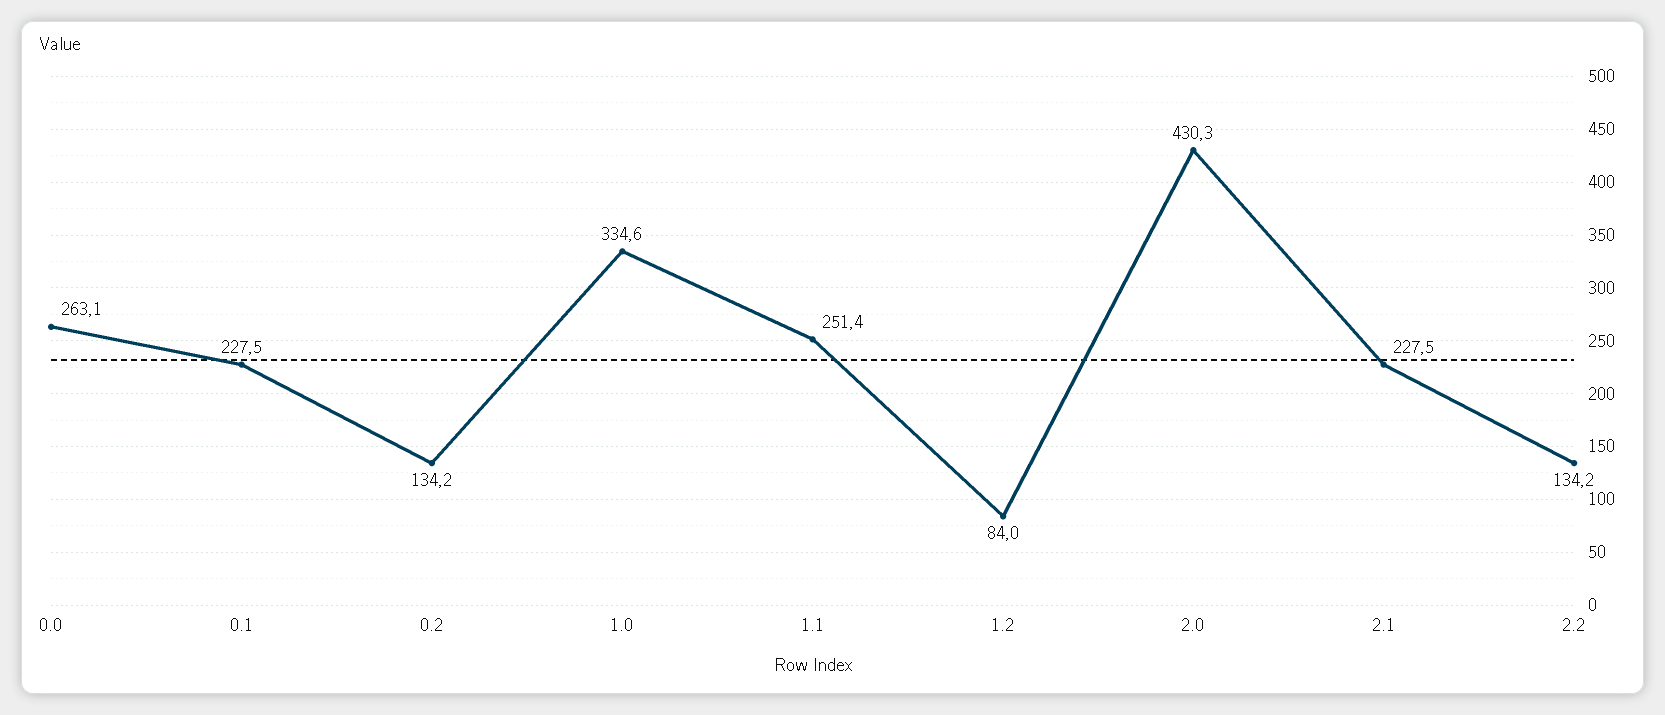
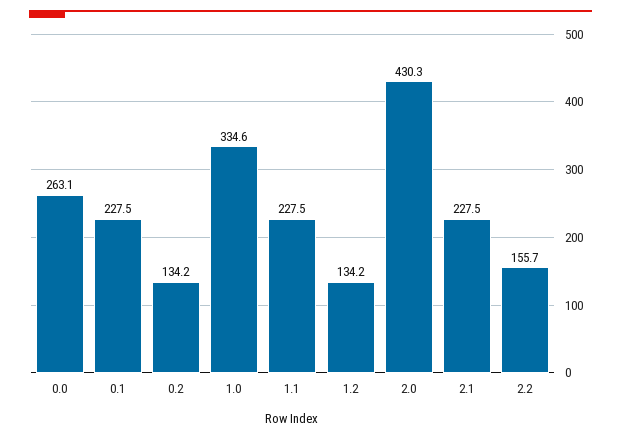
1.1: 251.4 -> 227.5
1.2: 84 -> 134.2
2.2: 134.2 -> 155.7

